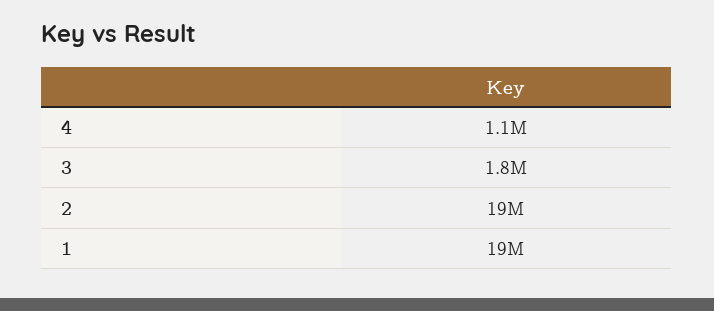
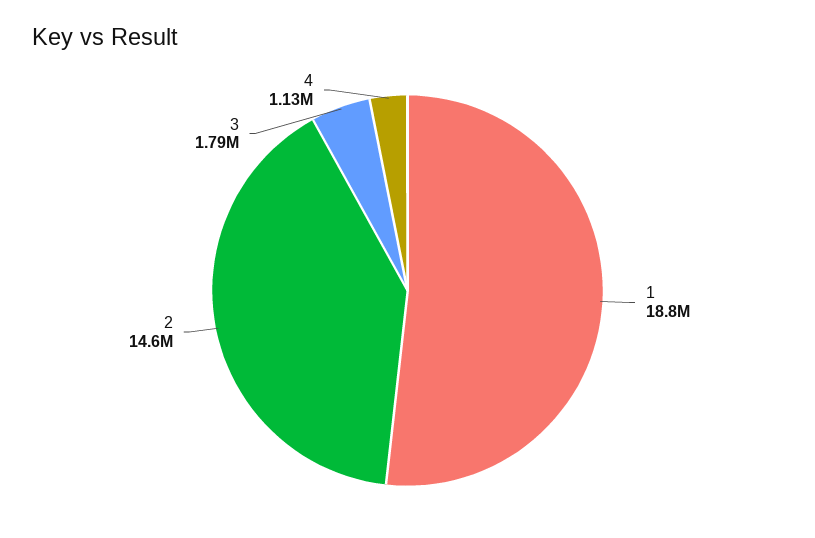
2: 19000000 -> 14600000

